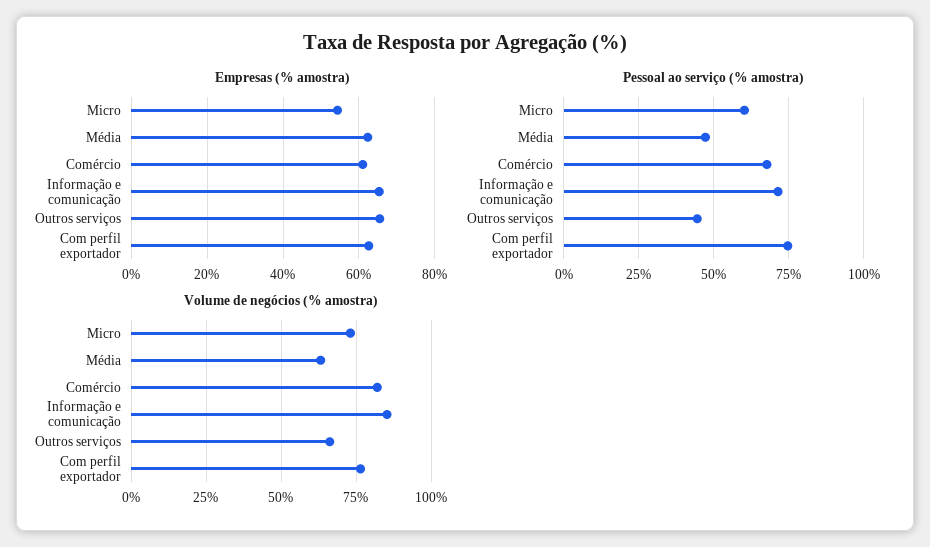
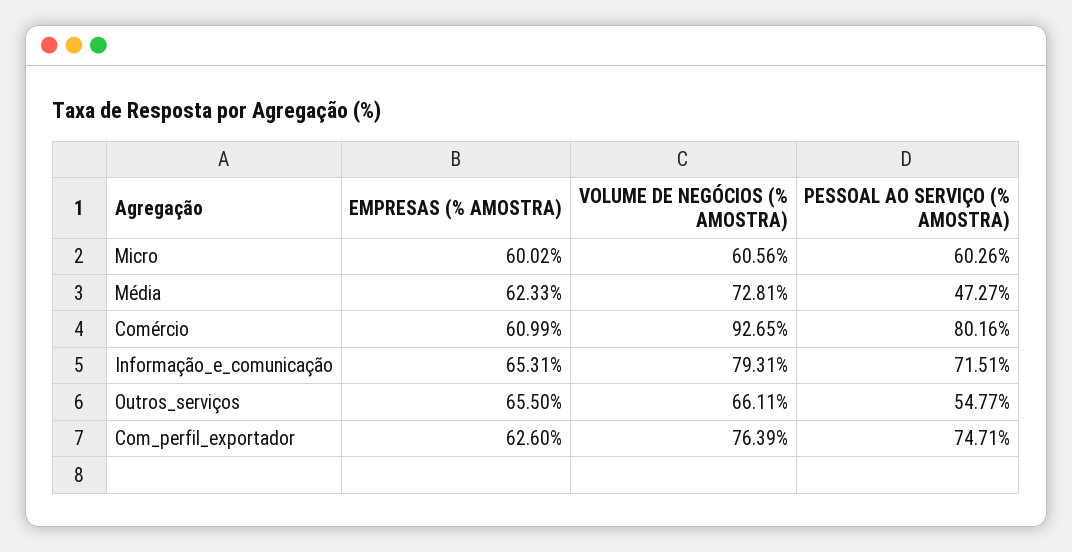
Empresas (% amostra), Micro: 54 -> 60.02
Pessoal ao serviço (% amostra), Comércio: 67.5 -> 80.16
Pessoal ao serviço (% amostra), Outros serviços: 45 -> 54.77
Volume de negócios (% amostra), Micro: 72.5 -> 60.56
Volume de negócios (% amostra), Média: 62.5 -> 72.81
Volume de negócios (% amostra), Comércio: 82.5 -> 92.65
Volume de negócios (% amostra), Informação e comunicação: 85 -> 79.31

